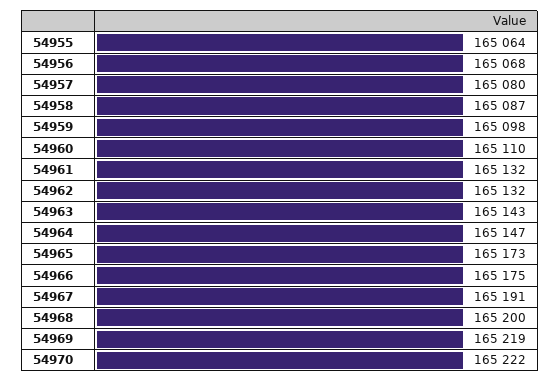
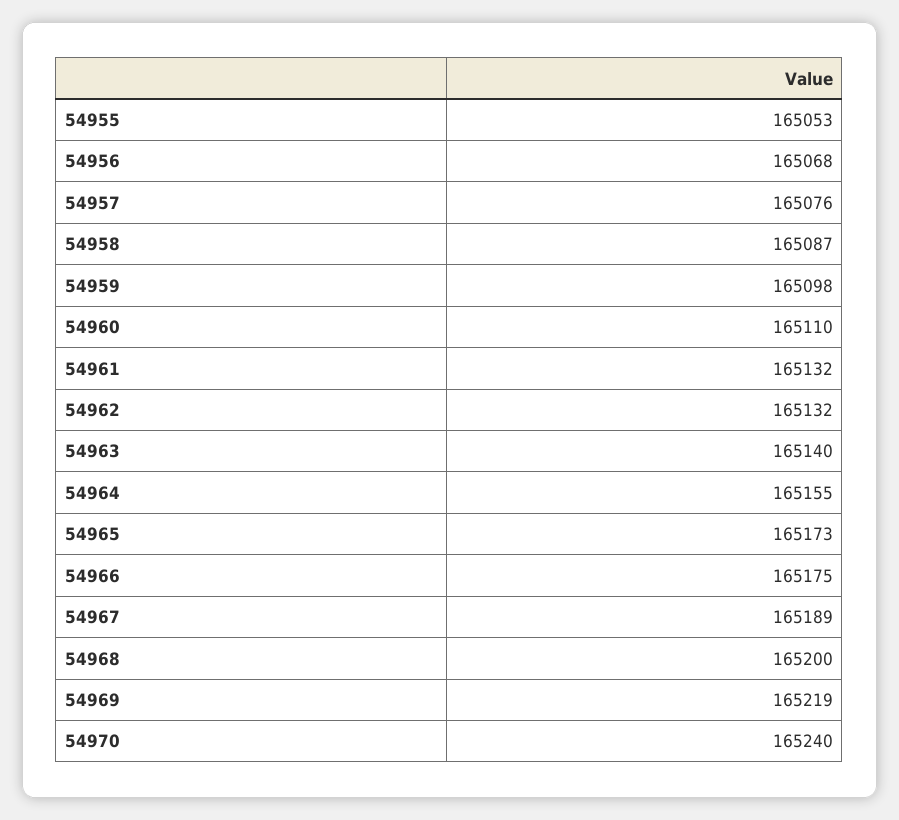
54955: 165064 -> 165053
54957: 165080 -> 165076
54963: 165143 -> 165140
54964: 165147 -> 165155
54967: 165191 -> 165189
54970: 165222 -> 165240

